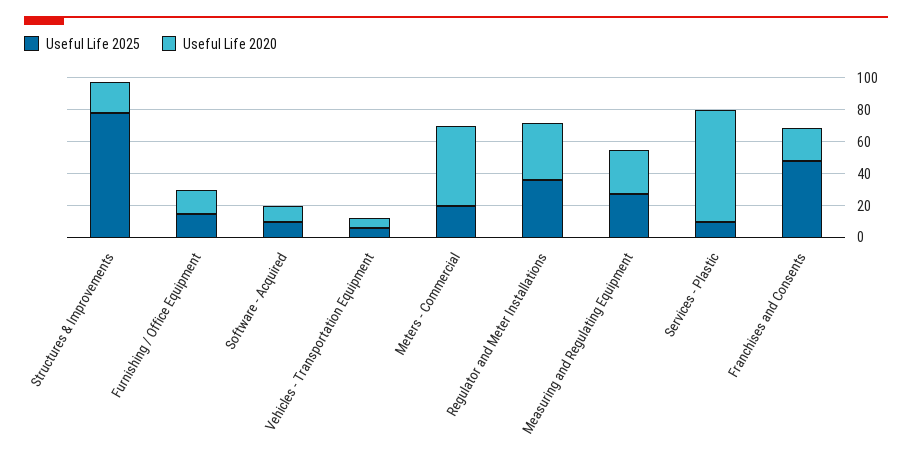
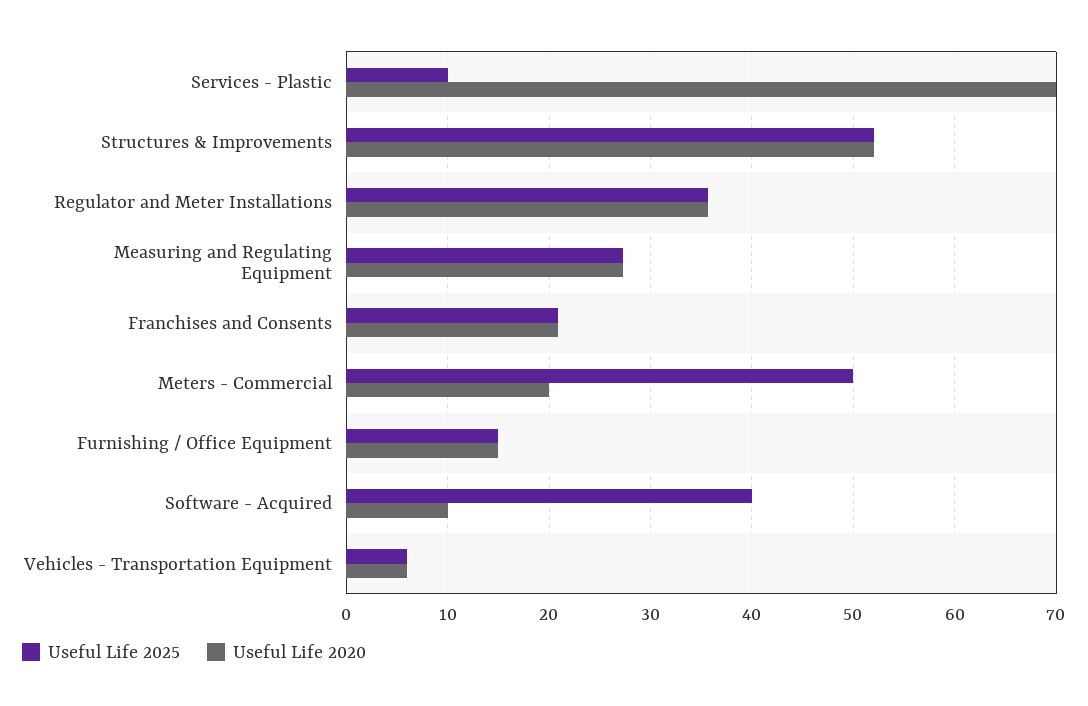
Useful Life 2025, Structures & Improvements: 80 -> 52
Useful Life 2020, Structures & Improvements: 20 -> 52
Useful Life 2025, Software - Acquired: 10 -> 40
Useful Life 2025, Meters - Commercial: 20 -> 50
Useful Life 2020, Meters - Commercial: 50 -> 20
Useful Life 2025, Franchises and Consents: 50 -> 21

